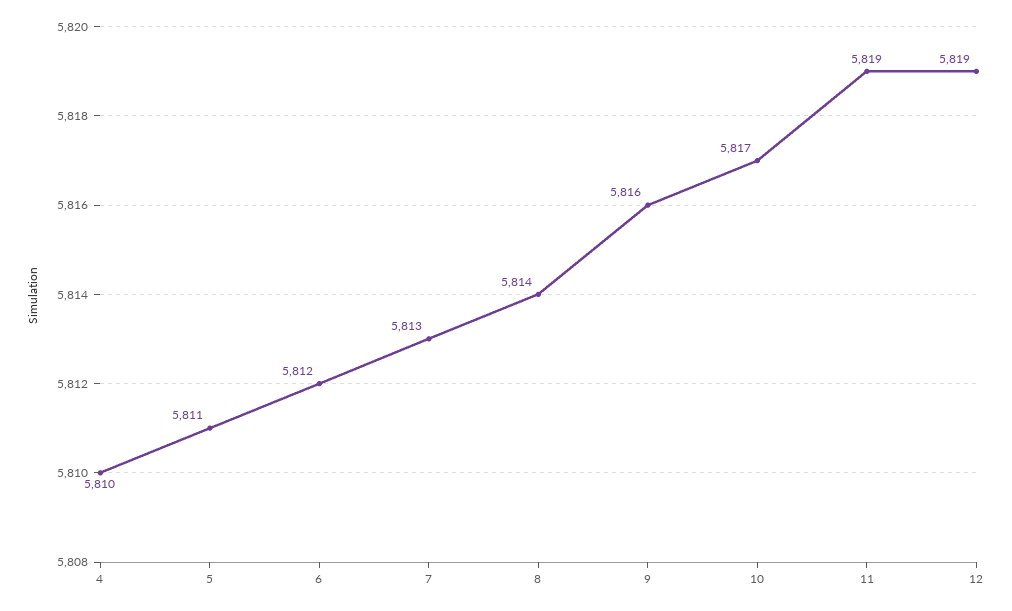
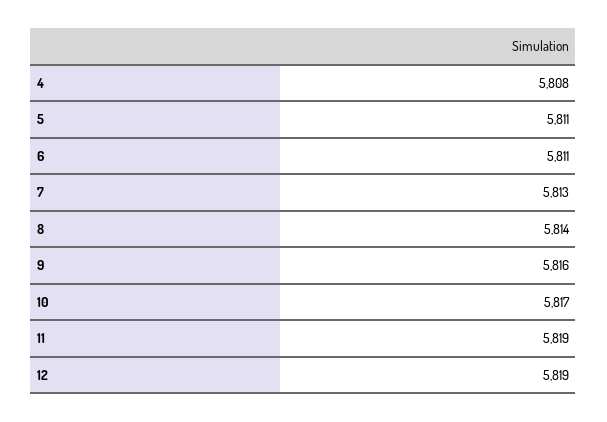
4: 5810 -> 5808
6: 5812 -> 5811

